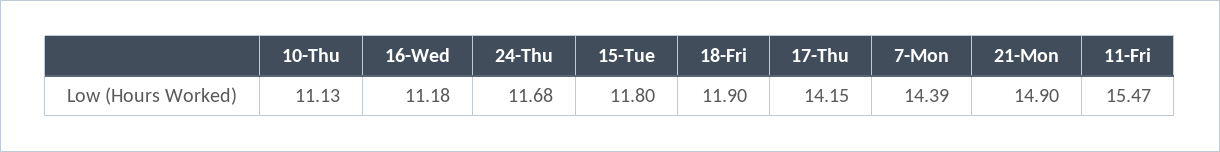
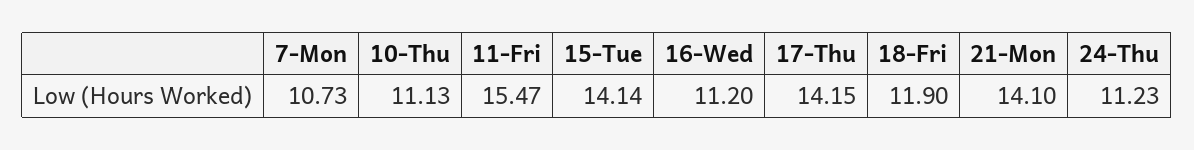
16-Wed: 11.18 -> 11.2
24-Thu: 11.68 -> 11.23
15-Tue: 11.8 -> 14.14
7-Mon: 14.39 -> 10.73
21-Mon: 14.9 -> 14.1

